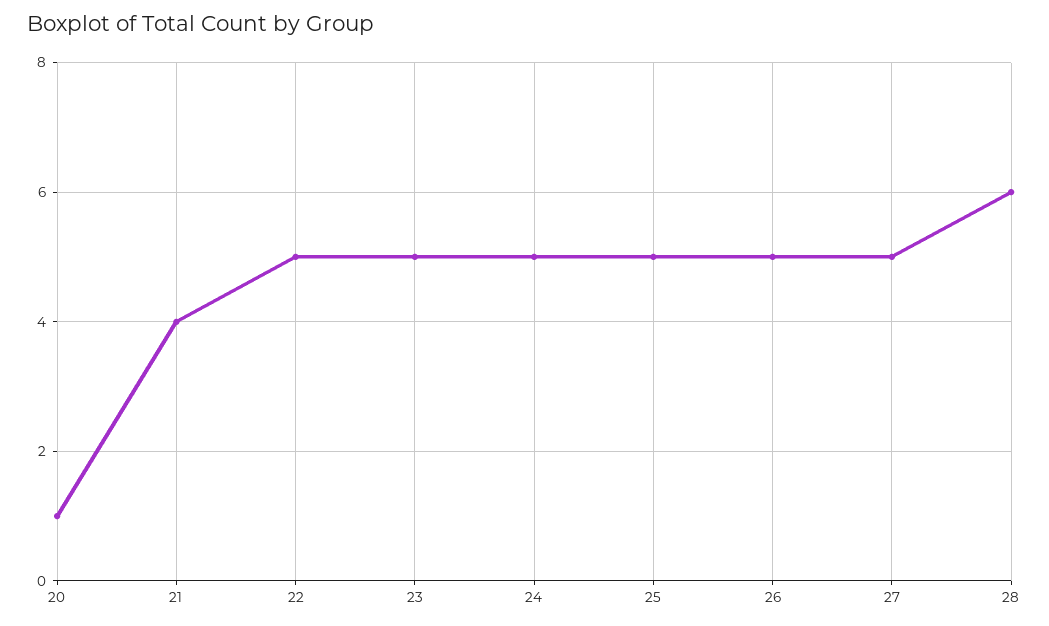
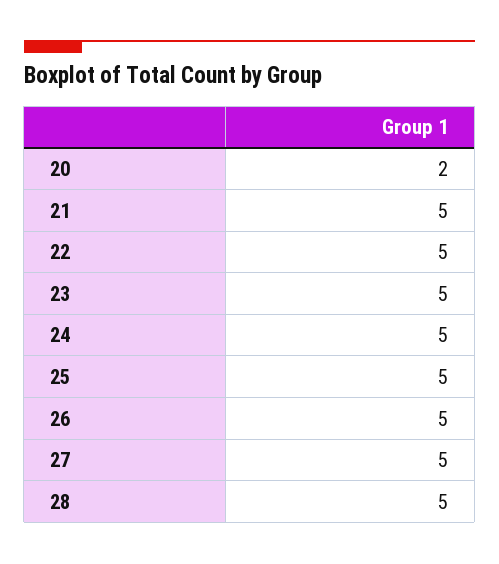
20: 1 -> 2
21: 4 -> 5
28: 6 -> 5

